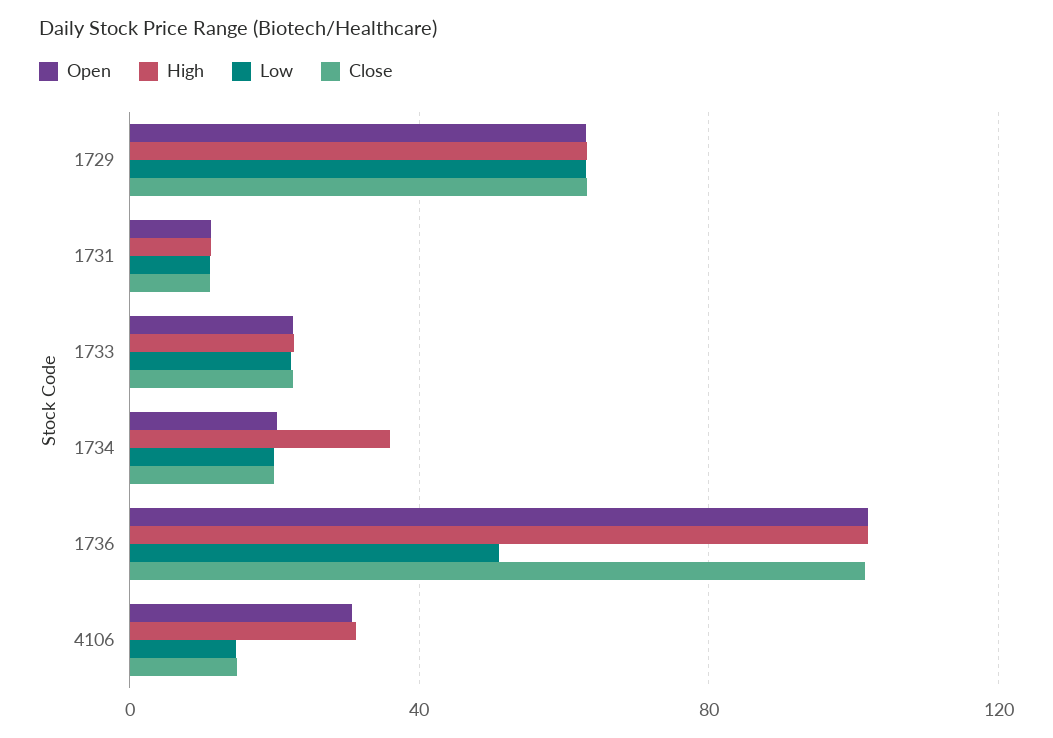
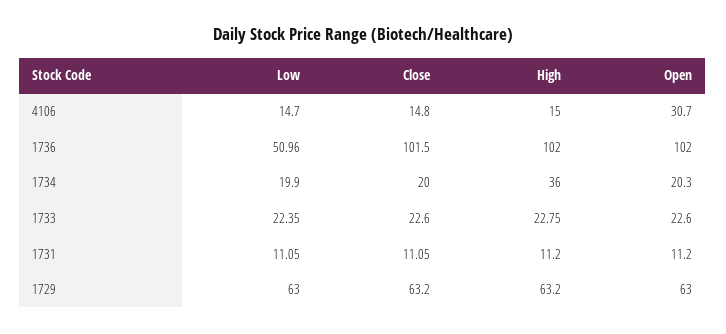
High, 4106: 30 -> 15

